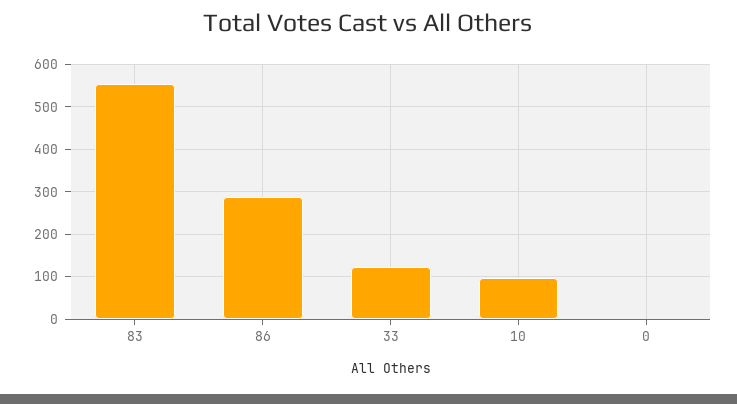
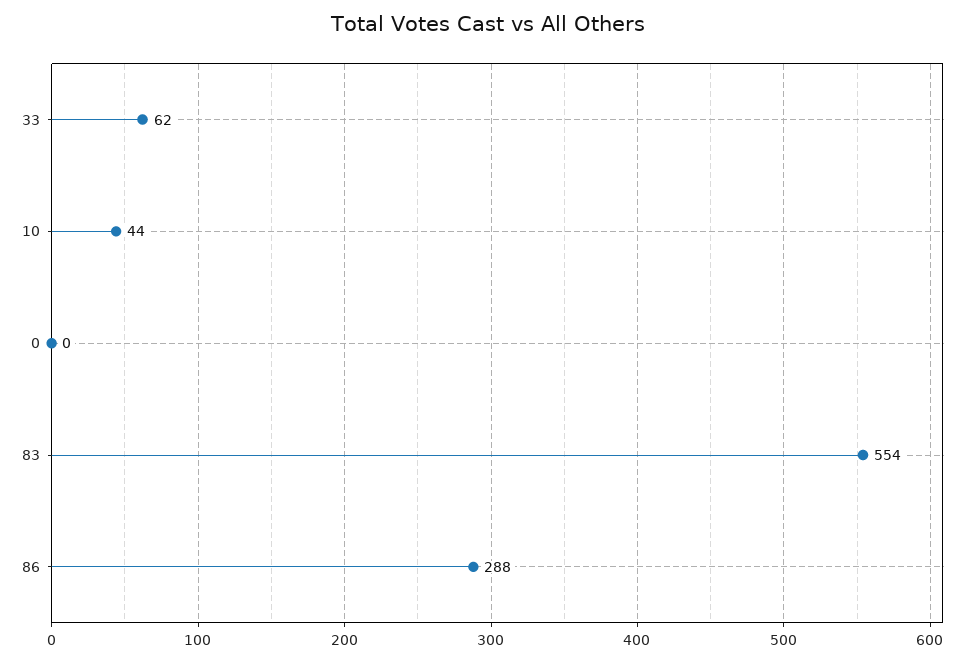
33: 120 -> 62
10: 100 -> 44

